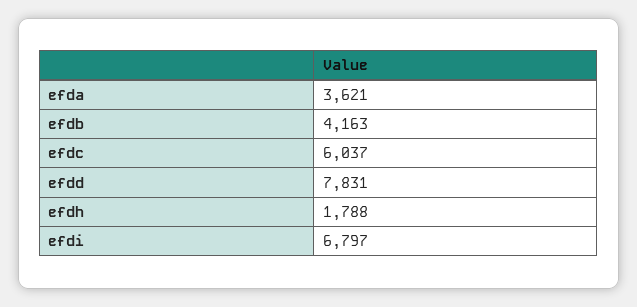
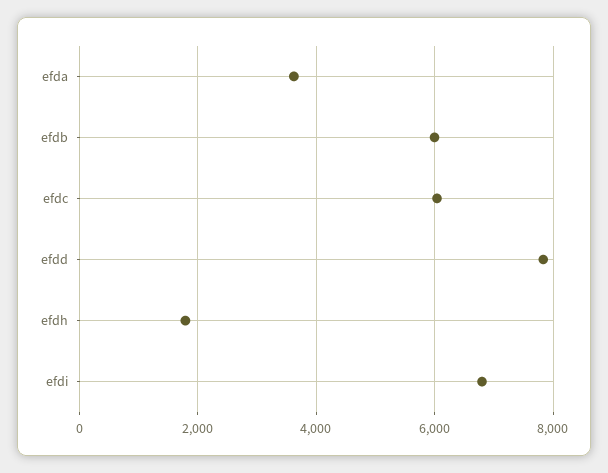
efdb: 4163 -> 6000

